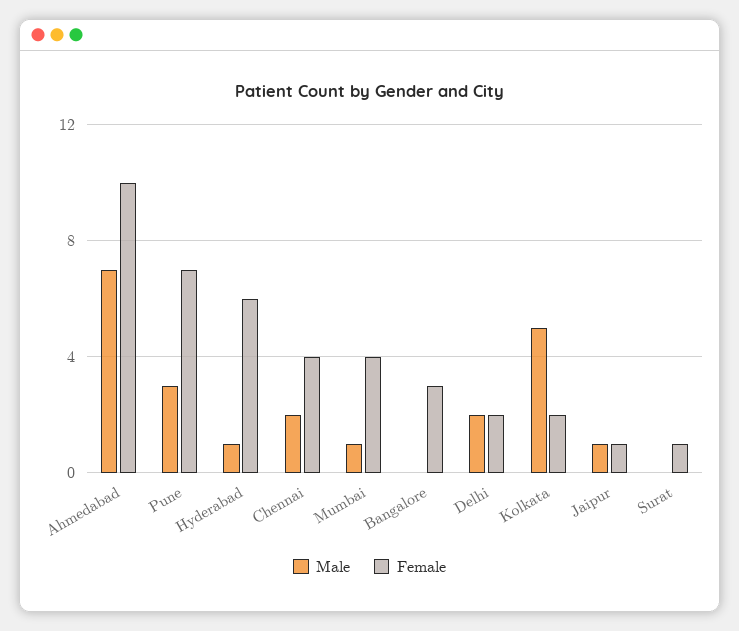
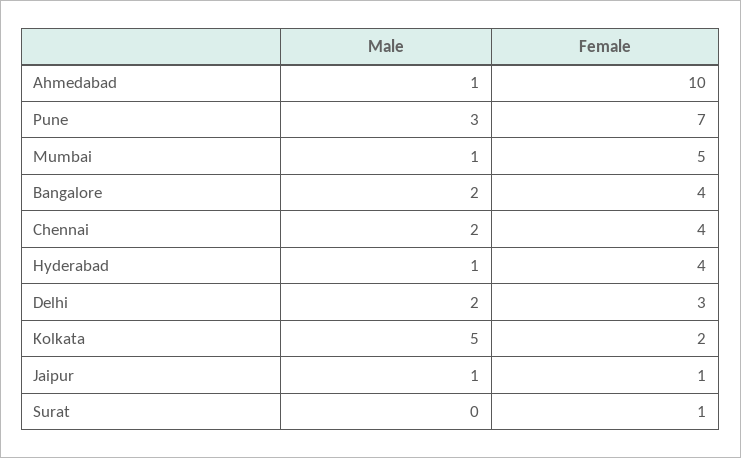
Male, Ahmedabad: 7 -> 1
Female, Hyderabad: 6 -> 4
Female, Mumbai: 4 -> 5
Male, Bangalore: 0 -> 2
Female, Bangalore: 3 -> 4
Female, Delhi: 2 -> 3

